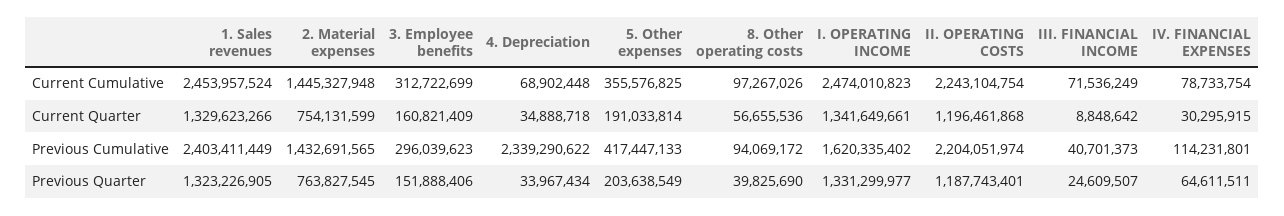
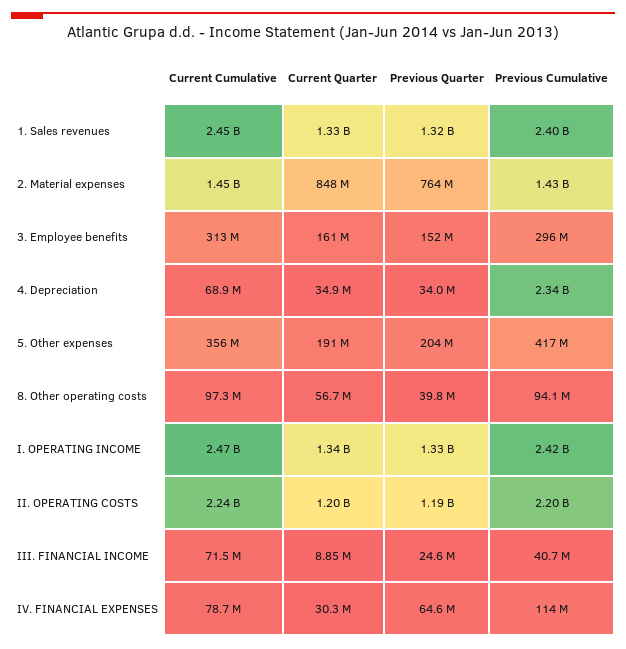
2. Material expenses, Current Quarter: 754131599 -> 848000000
I. OPERATING INCOME, Previous Cumulative: 1620335402 -> 2420000000

